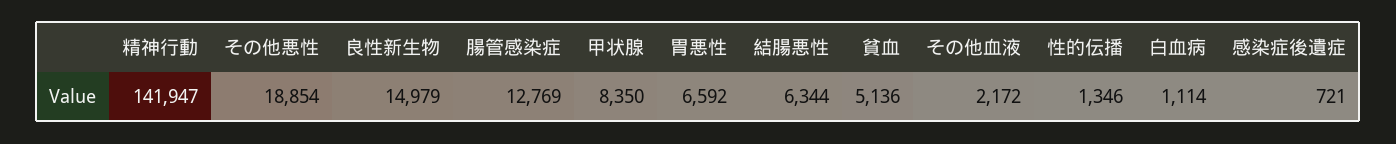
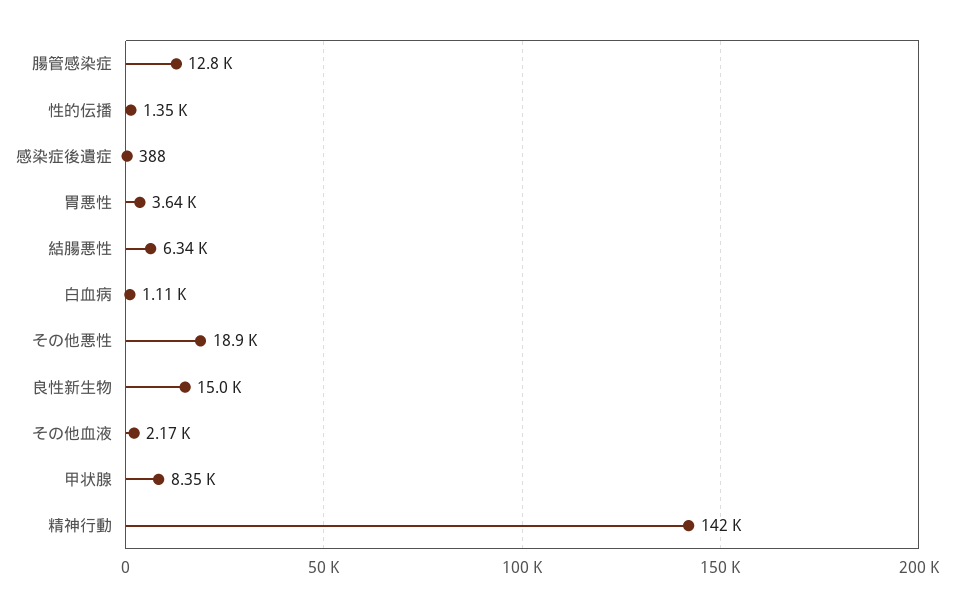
胃悪性: 6592 -> 3640
貧血: 5136 -> none
感染症後遺症: 721 -> 388

